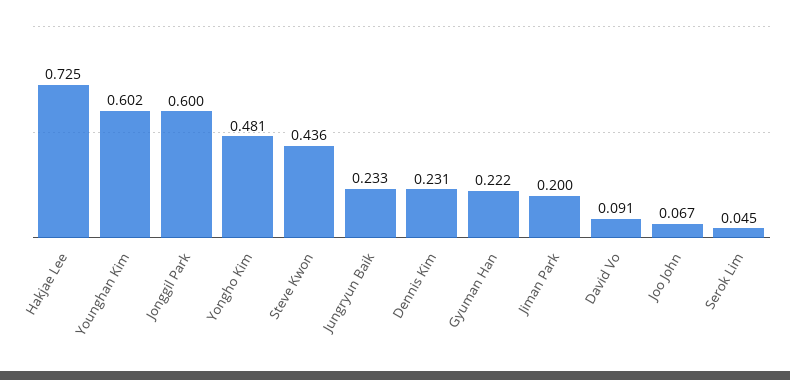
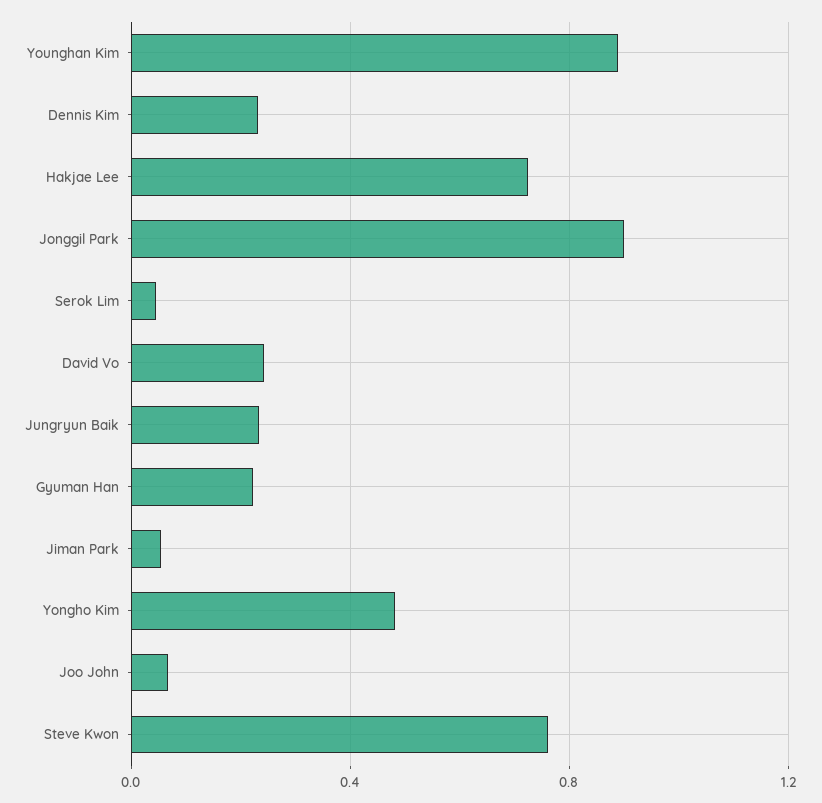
Younghan Kim: 0.602 -> 0.9
Jonggil Park: 0.6 -> 0.9
Steve Kwon: 0.436 -> 0.75
Jiman Park: 0.2 -> 0.05
David Vo: 0.091 -> 0.25

